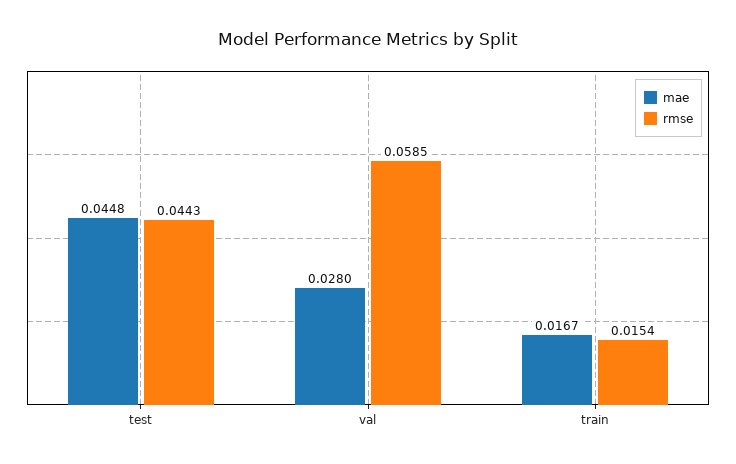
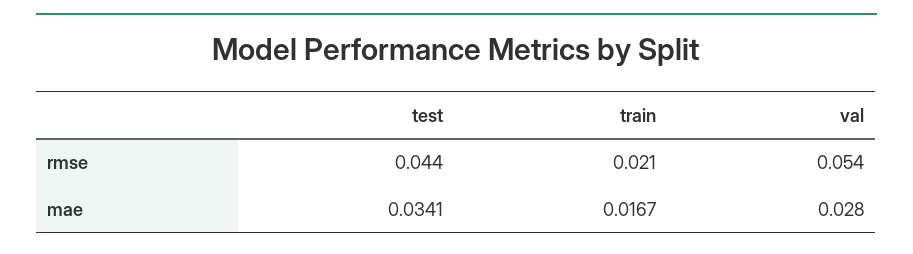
mae, test: 0.0448 -> 0.0341
rmse, val: 0.0585 -> 0.054
rmse, train: 0.0154 -> 0.021

